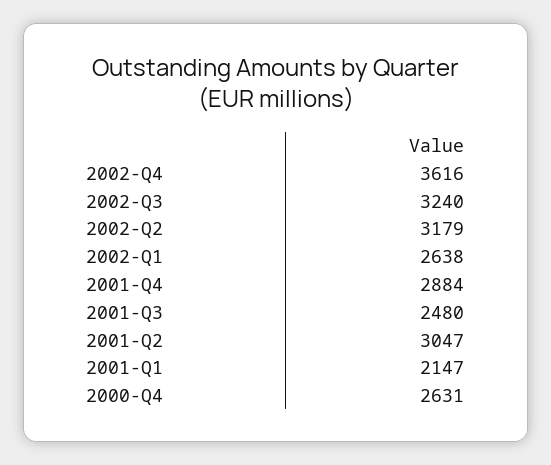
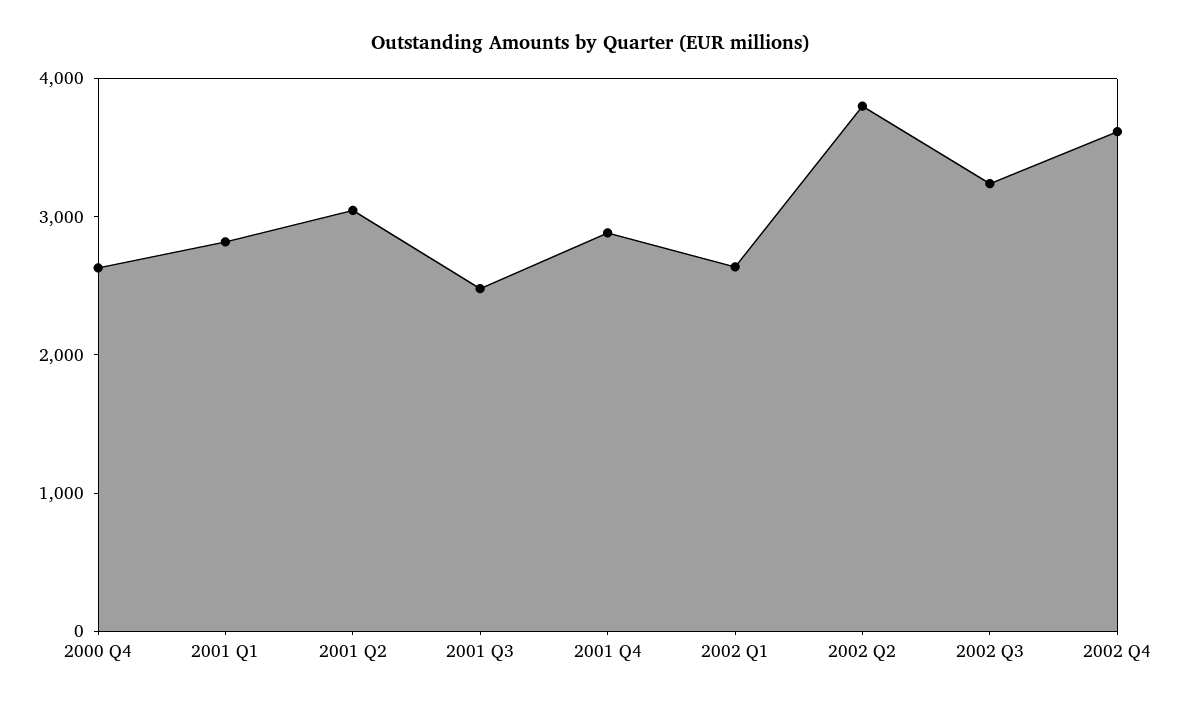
2002-Q2: 3179 -> 3800
2001-Q1: 2147 -> 2800

